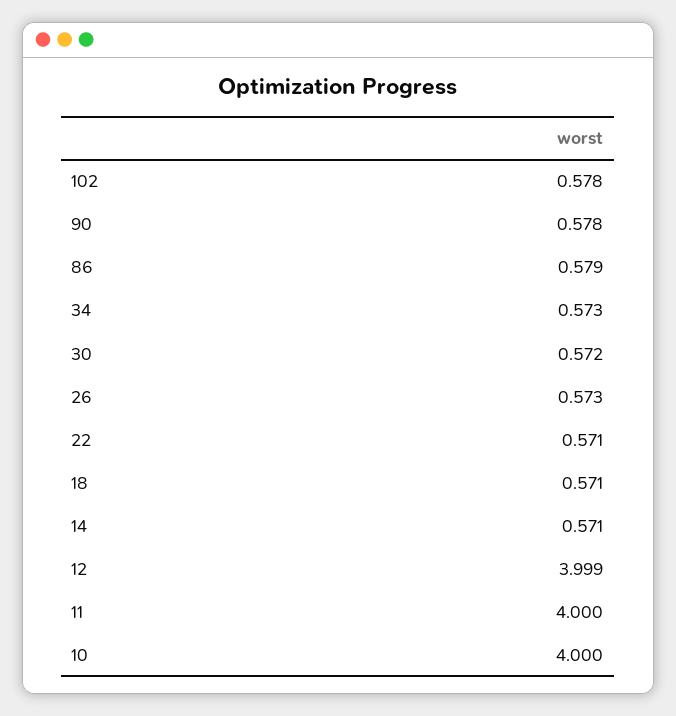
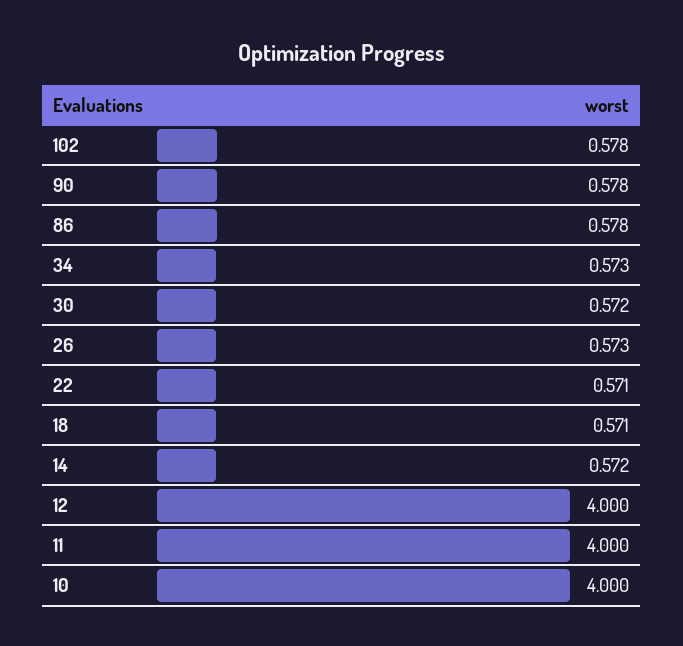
86: 0.579 -> 0.578
14: 0.571 -> 0.572
12: 3.999 -> 4

